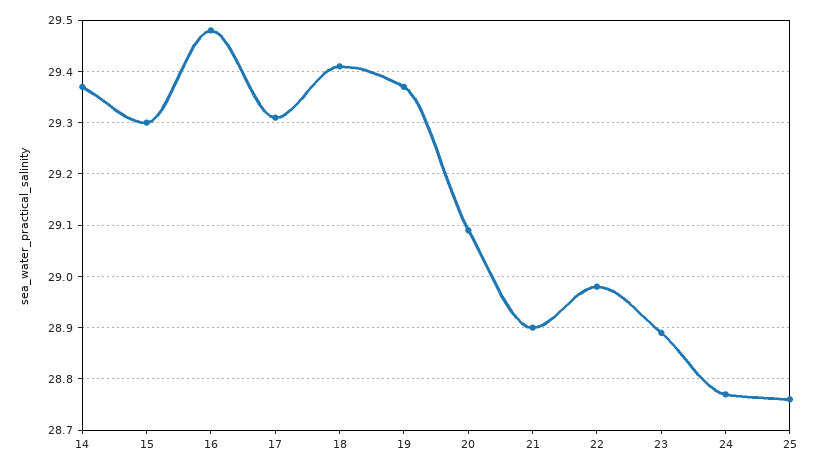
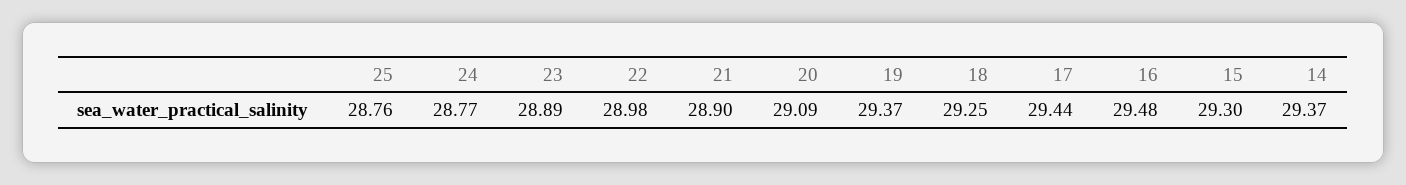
17: 29.3 -> 29.44
18: 29.4 -> 29.25

